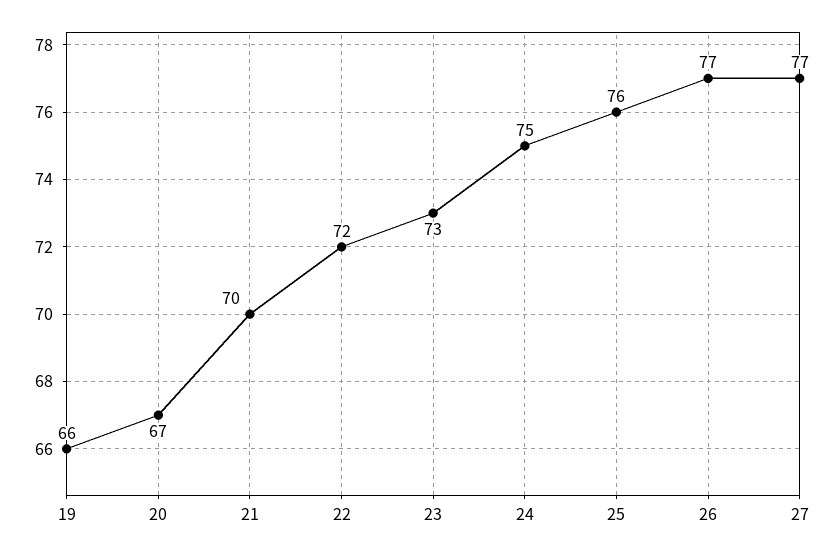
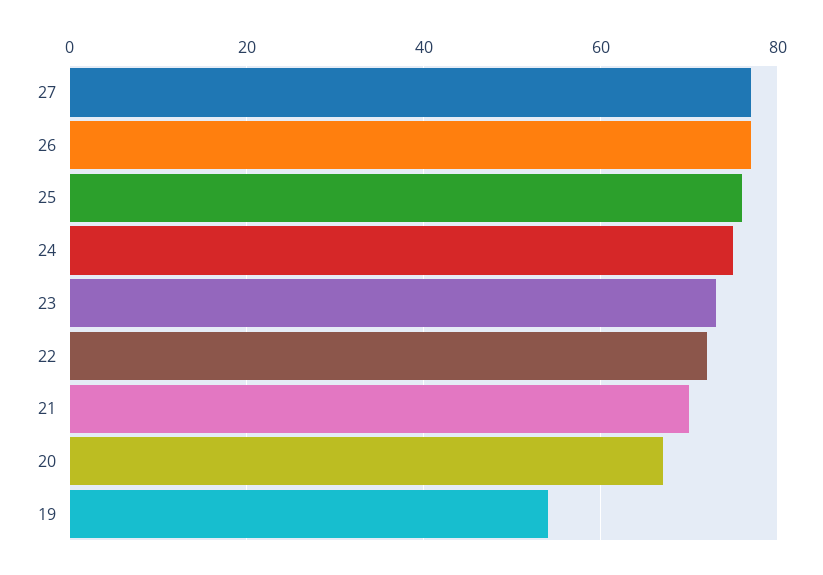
19: 66 -> 55

